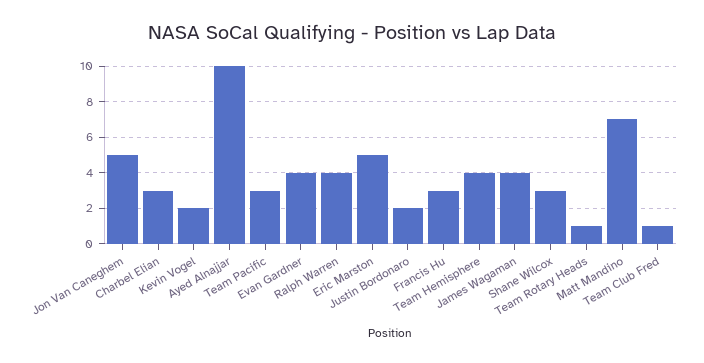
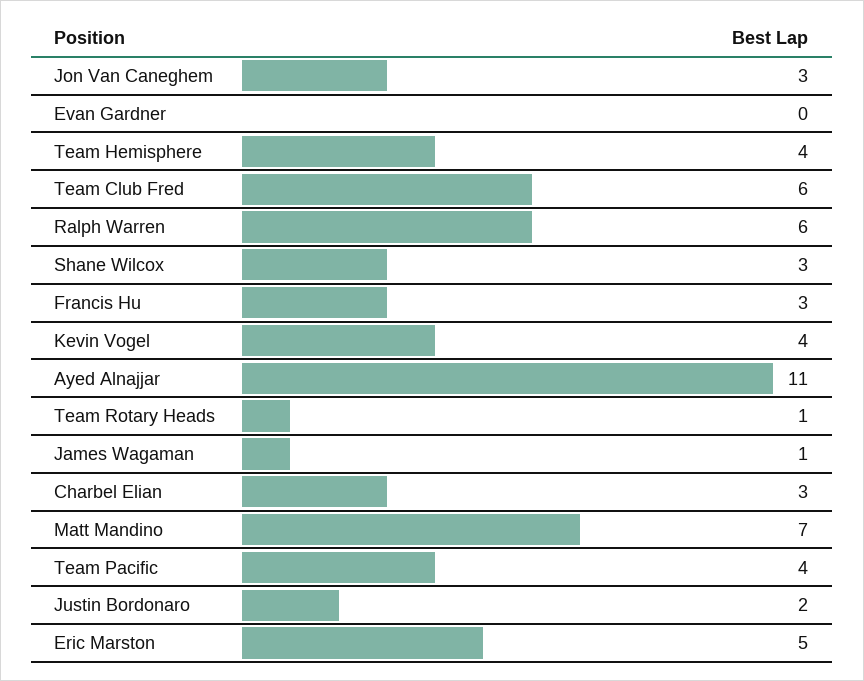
Jon Van Caneghem: 5 -> 3
Kevin Vogel: 2 -> 4
Ayed Alnajjar: 10 -> 11
Team Pacific: 3 -> 4
Evan Gardner: 4 -> 0
Ralph Warren: 4 -> 6
James Wagaman: 4 -> 1
Team Club Fred: 1 -> 6

